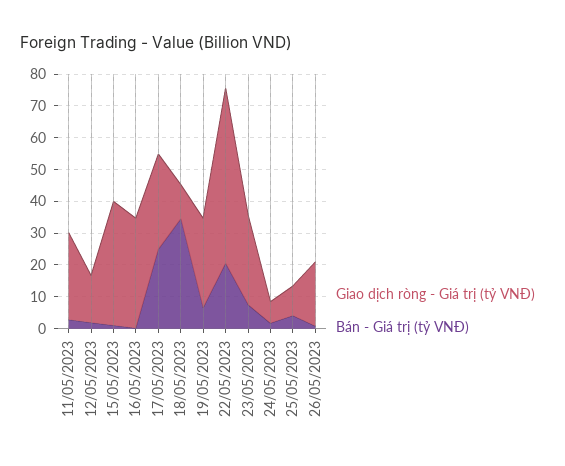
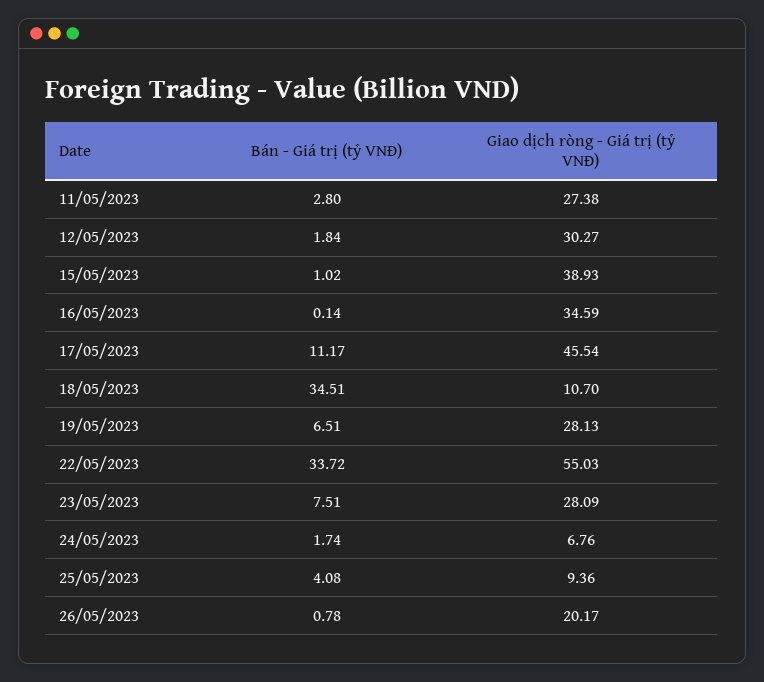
Giao dịch ròng - Giá trị (tỷ VNĐ), 12/05/2023: 15 -> 30.27
Giao dịch ròng - Giá trị (tỷ VNĐ), 17/05/2023: 30 -> 45.54
Bán - Giá trị (tỷ VNĐ), 17/05/2023: 25 -> 11.17
Bán - Giá trị (tỷ VNĐ), 22/05/2023: 20 -> 33.72

